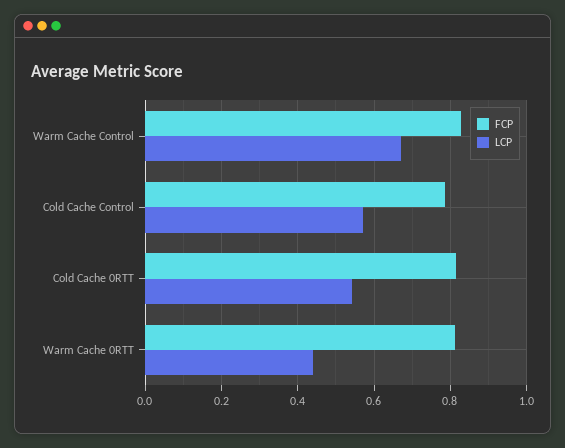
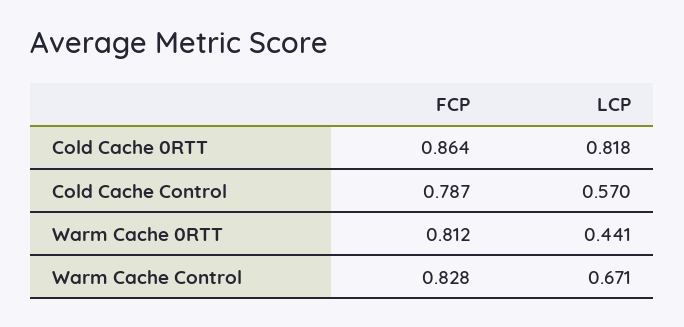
FCP, Cold Cache 0RTT: 0.82 -> 0.864
LCP, Cold Cache 0RTT: 0.54 -> 0.818

